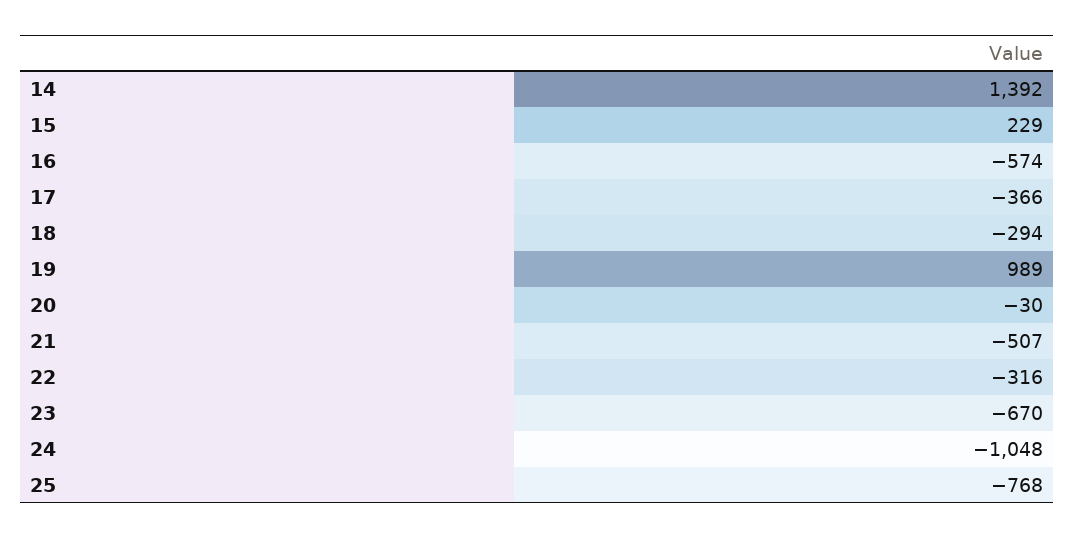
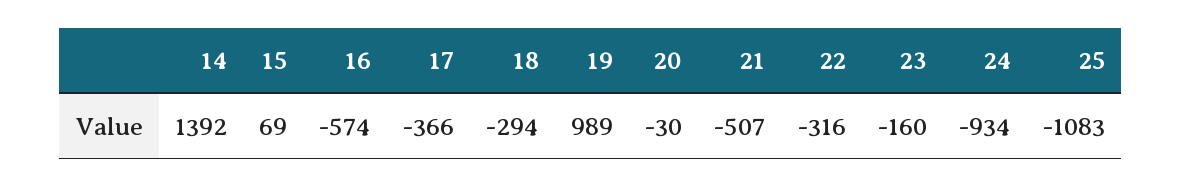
15: 229 -> 69
23: -670 -> -160
24: -1048 -> -934
25: -768 -> -1083

